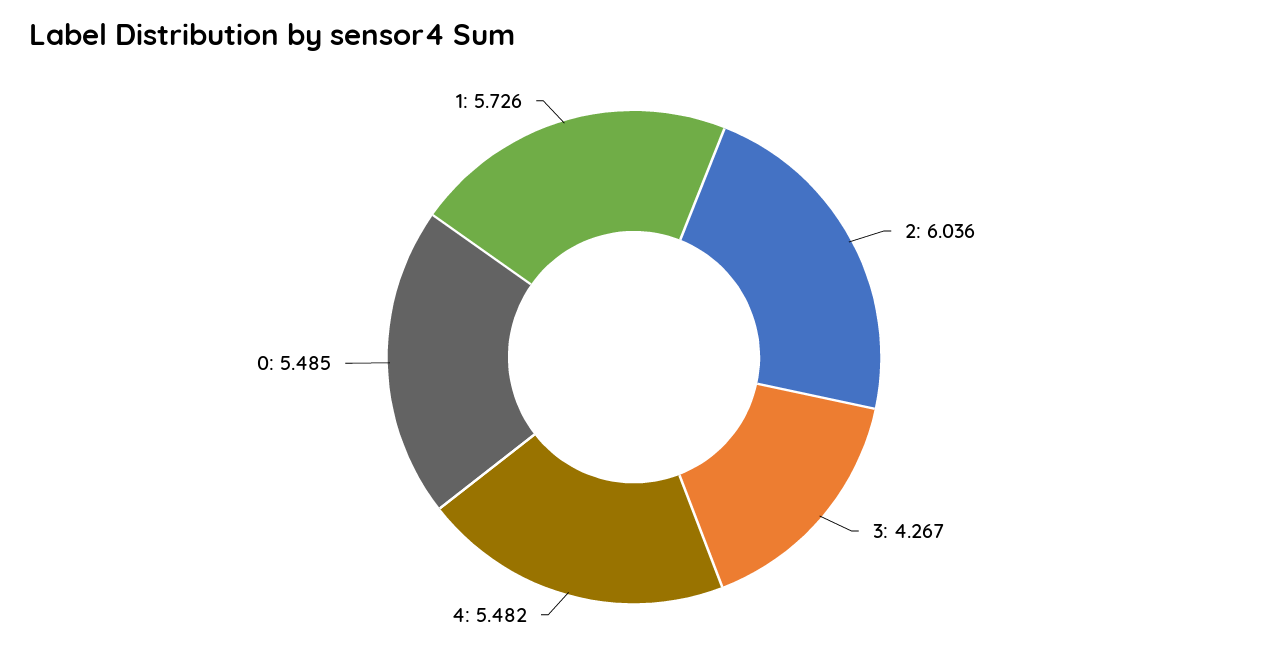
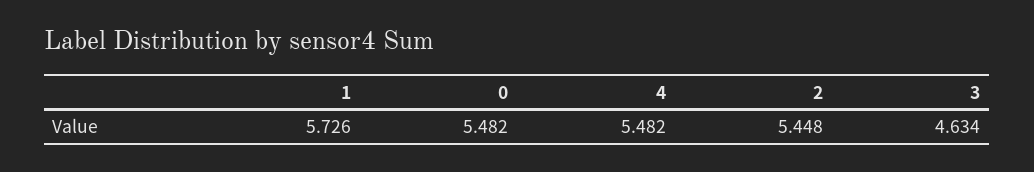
2: 6.036 -> 5.448
3: 4.267 -> 4.634
0: 5.485 -> 5.482

